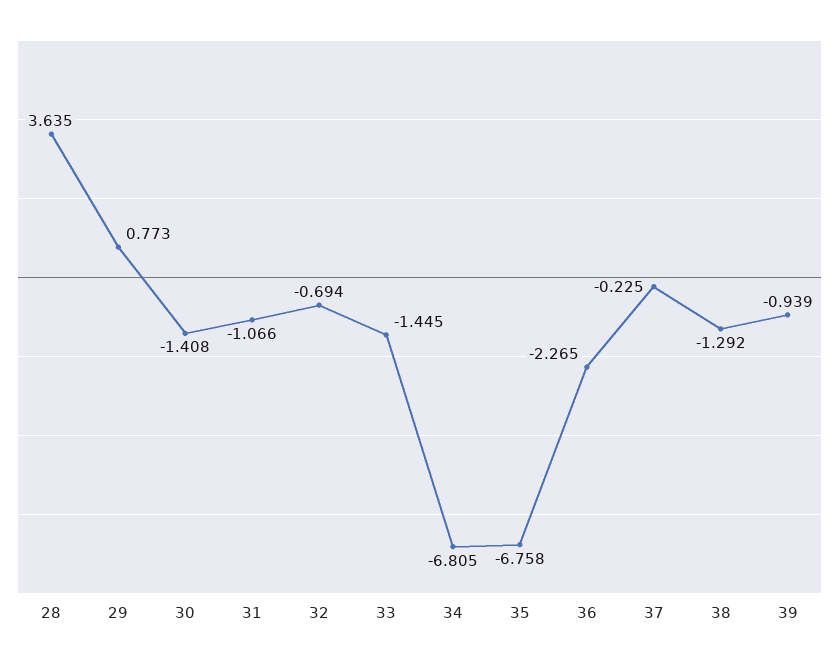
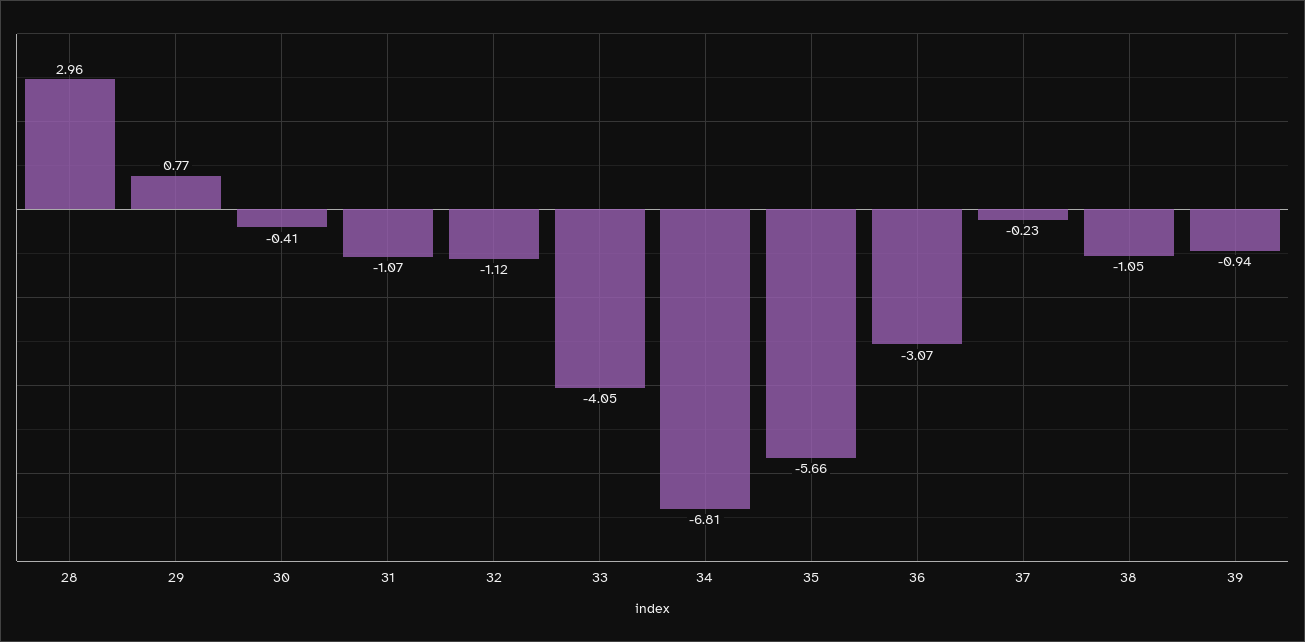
28: 3.635 -> 2.96
30: -1.408 -> -0.41
32: -0.694 -> -1.12
33: -1.445 -> -4.05
35: -6.758 -> -5.66
36: -2.265 -> -3.07
38: -1.292 -> -1.05

